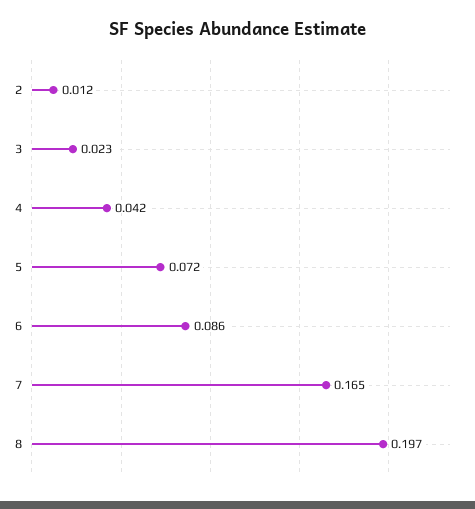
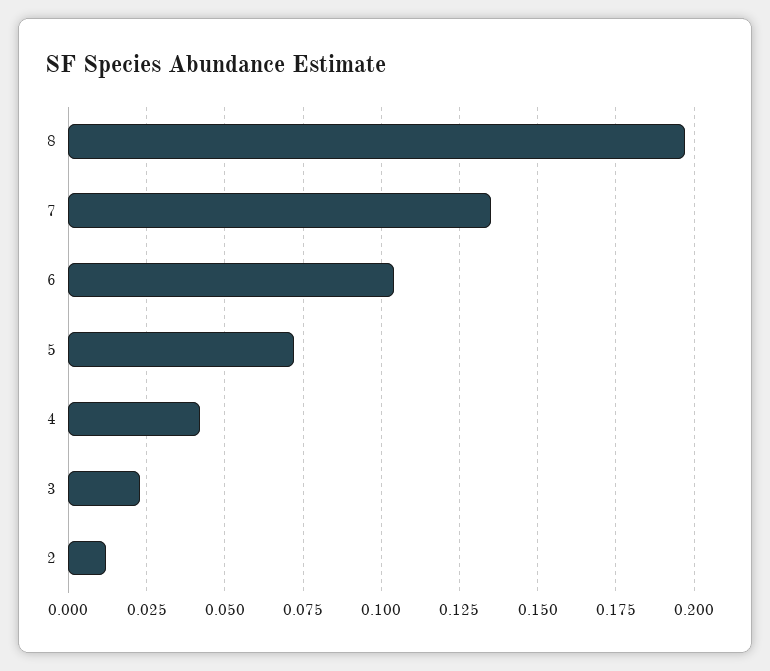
6: 0.086 -> 0.105
7: 0.165 -> 0.135

